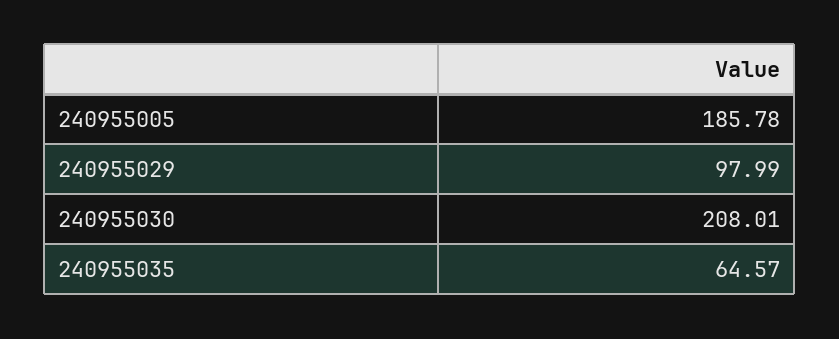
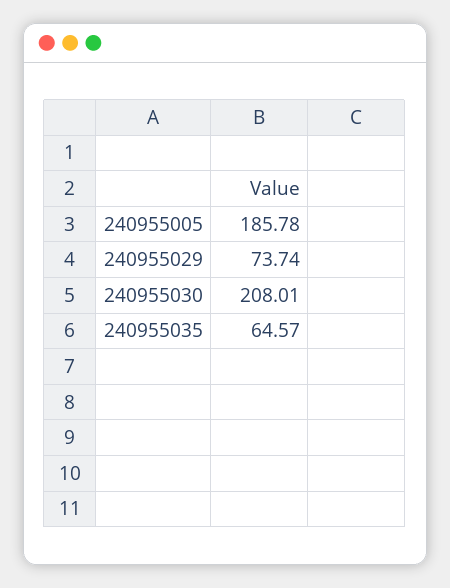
240955029: 97.99 -> 73.74

